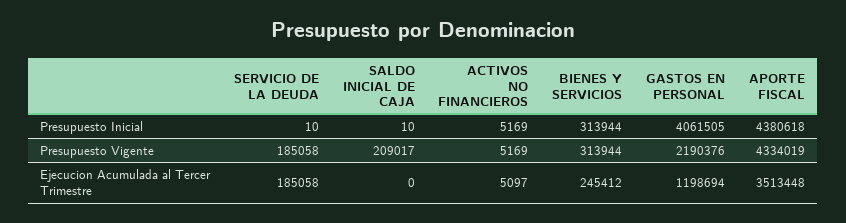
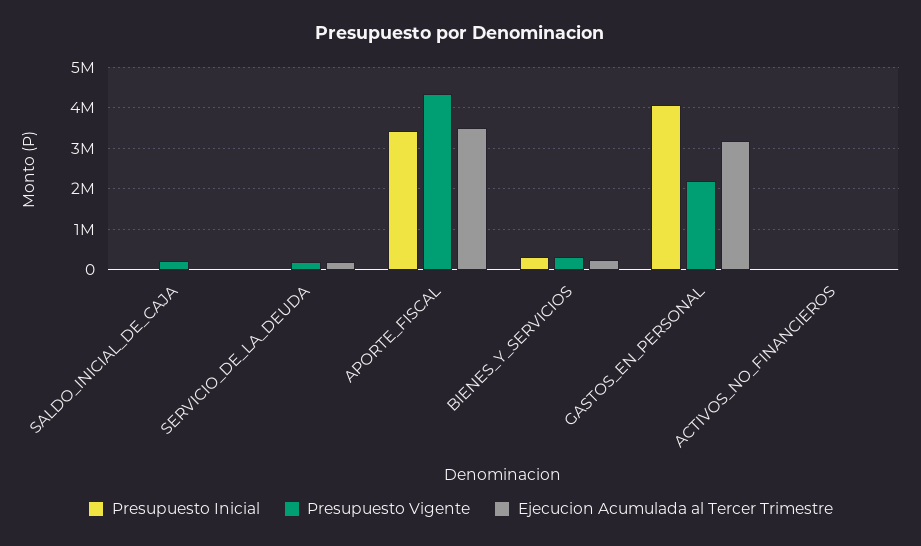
Presupuesto Inicial, APORTE FISCAL: 4380618 -> 3400000
Ejecucion Acumulada al Tercer Trimestre, GASTOS EN PERSONAL: 1198694 -> 3200000

